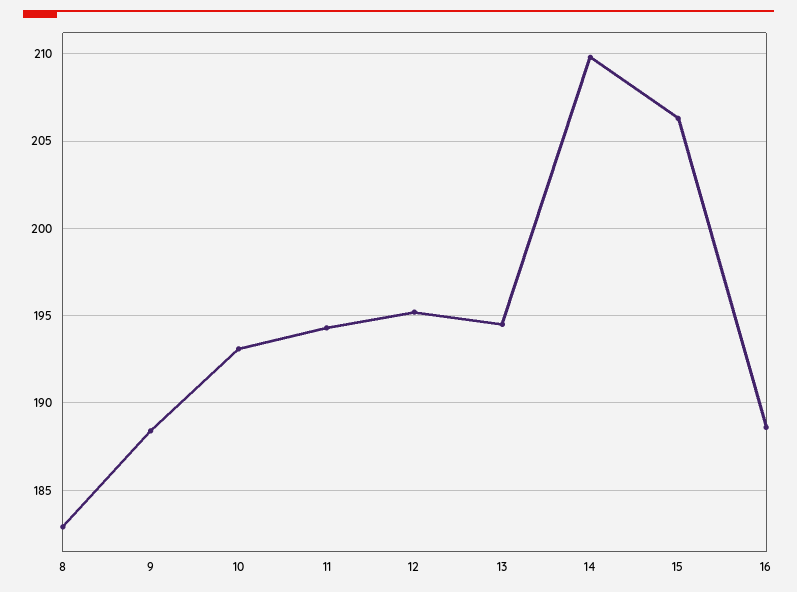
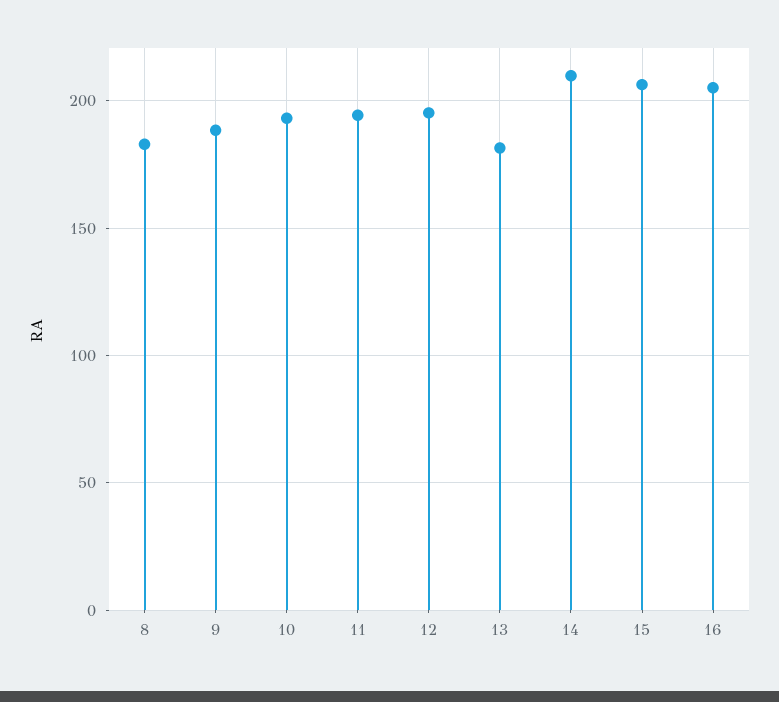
13: 194.5 -> 180
16: 188.5 -> 205

